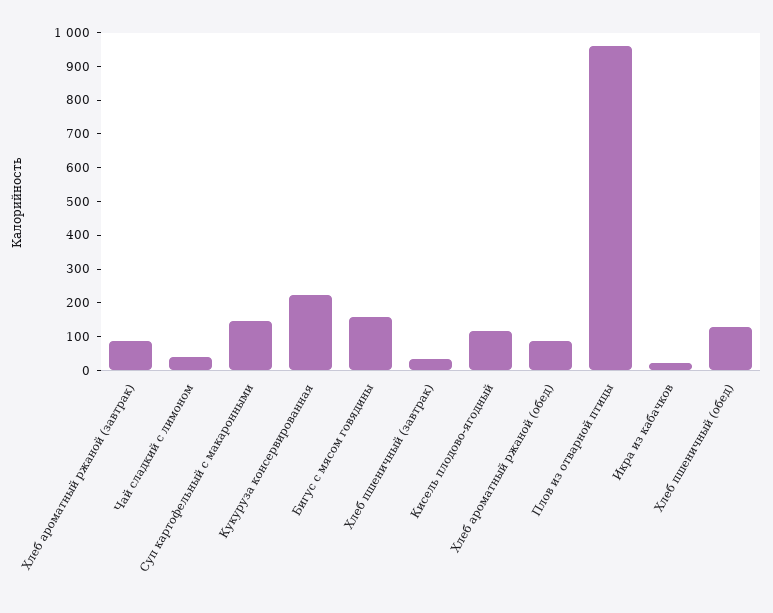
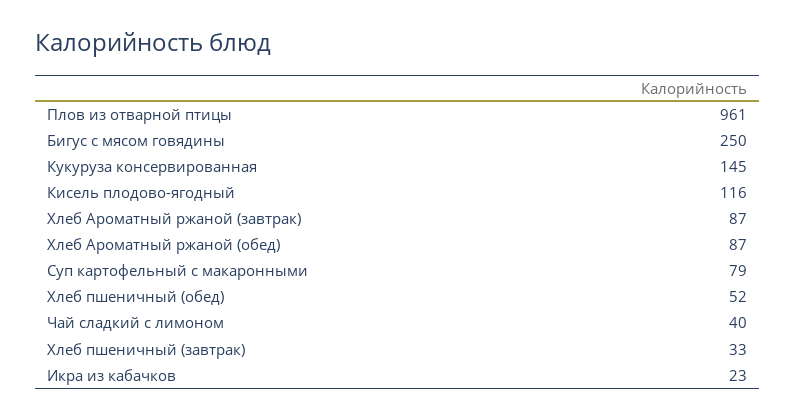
Суп картофельный с макаронными: 150 -> 79
Кукуруза консервированная: 225 -> 145
Бигус с мясом говядины: 150 -> 250
Хлеб пшеничный (обед): 125 -> 52

